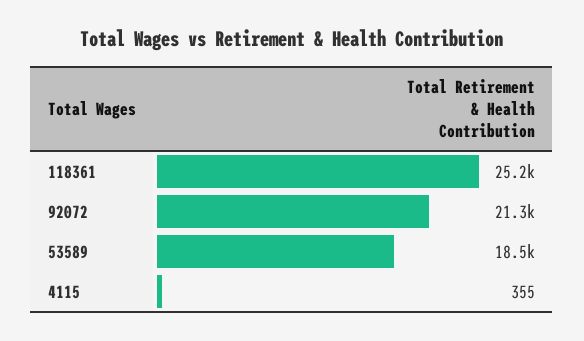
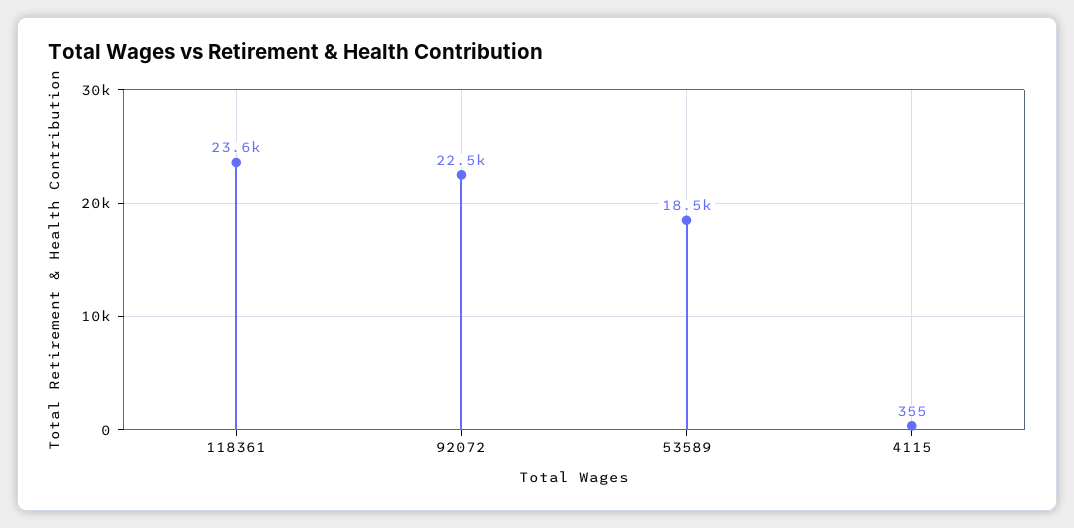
118361: 25200 -> 23600
92072: 21300 -> 22500

